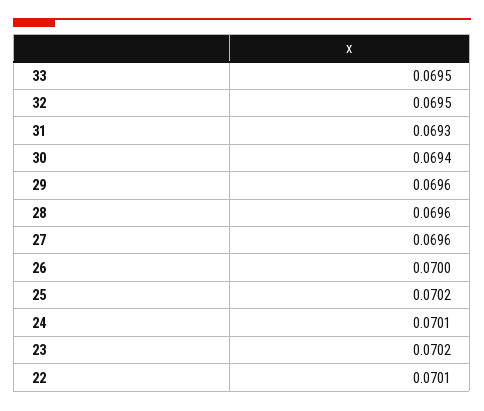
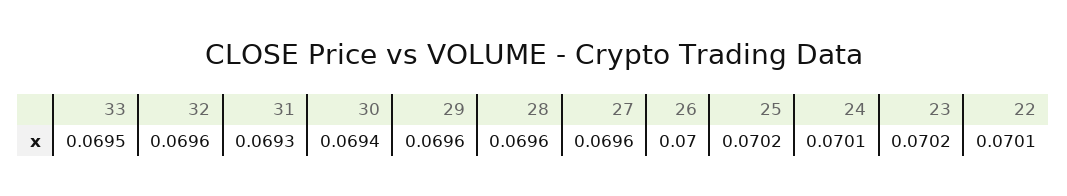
32: 0.0695 -> 0.0696

